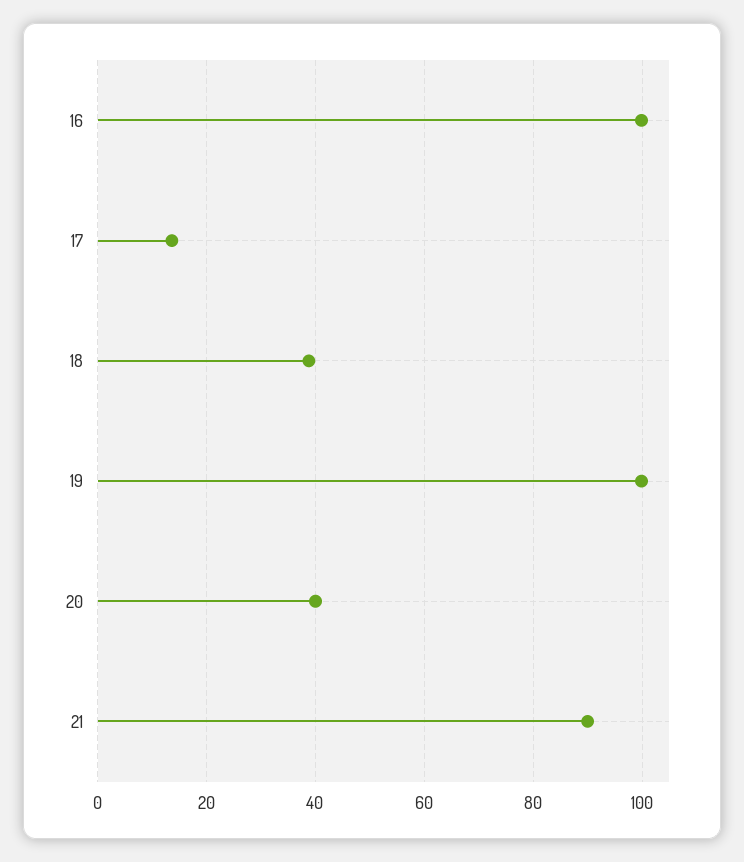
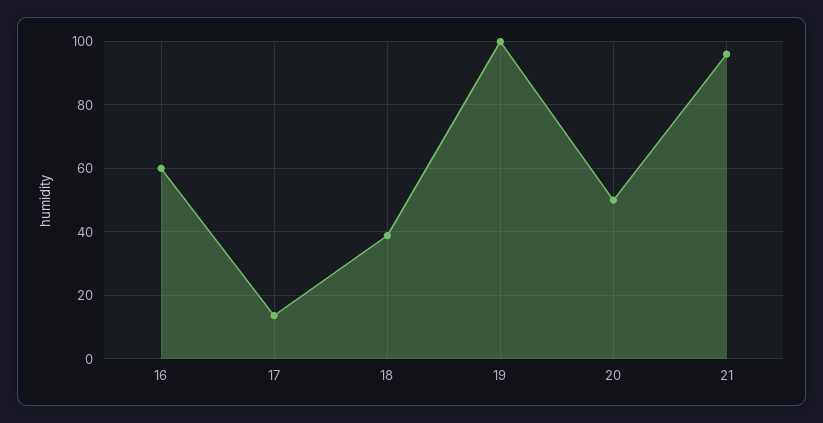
16: 100 -> 60
20: 40 -> 50
21: 90 -> 96

